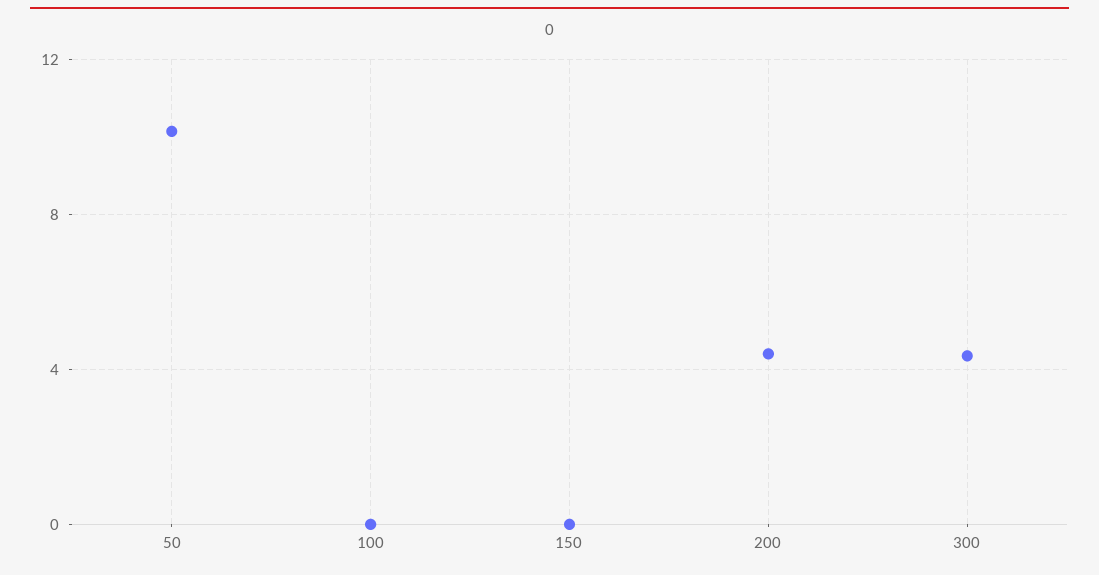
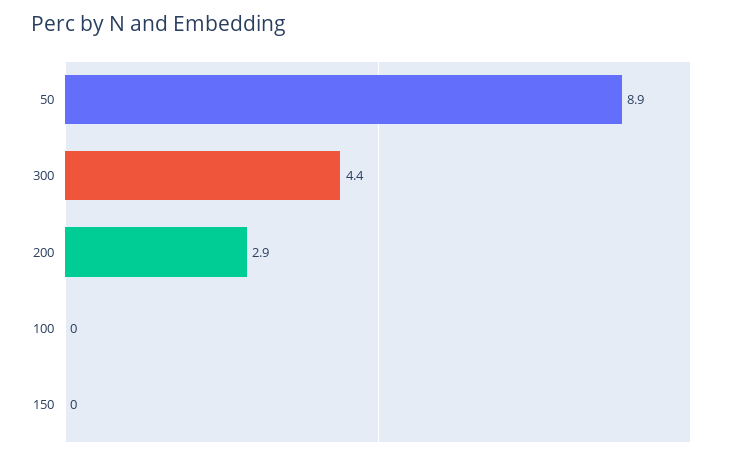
50: 10 -> 8.9
200: 4.5 -> 2.9

